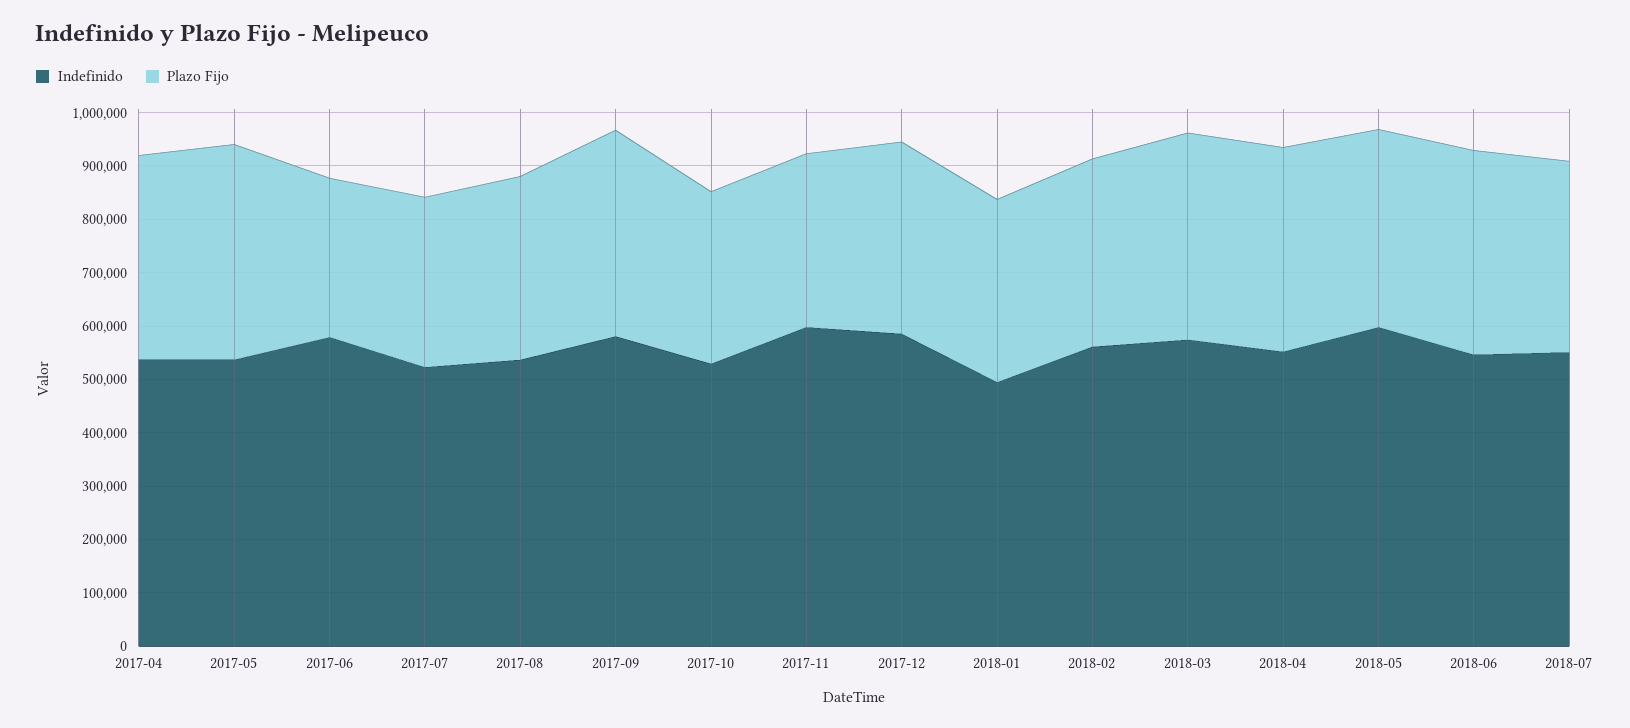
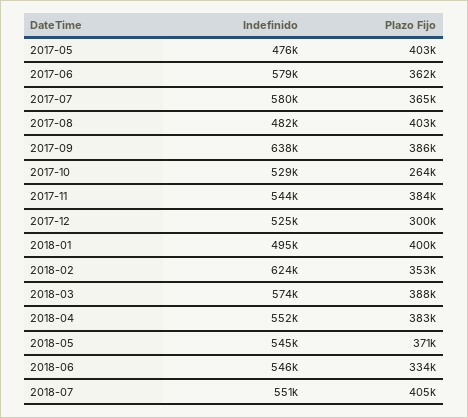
Indefinido, 2017-04: 540000 -> none
Plazo Fijo, 2017-04: 380000 -> none
Indefinido, 2017-05: 540000 -> 476000
Plazo Fijo, 2017-06: 300000 -> 362000
Indefinido, 2017-07: 520000 -> 580000
Plazo Fijo, 2017-07: 320000 -> 365000
Indefinido, 2017-08: 540000 -> 482000
Plazo Fijo, 2017-08: 340000 -> 403000
Indefinido, 2017-09: 580000 -> 638000
Plazo Fijo, 2017-10: 320000 -> 264000
Indefinido, 2017-11: 600000 -> 544000
Plazo Fijo, 2017-11: 320000 -> 384000
Indefinido, 2017-12: 580000 -> 525000
Plazo Fijo, 2017-12: 360000 -> 300000
Plazo Fijo, 2018-01: 340000 -> 400000
Indefinido, 2018-02: 560000 -> 624000
Indefinido, 2018-05: 600000 -> 545000
Plazo Fijo, 2018-06: 380000 -> 334000
Plazo Fijo, 2018-07: 360000 -> 405000

